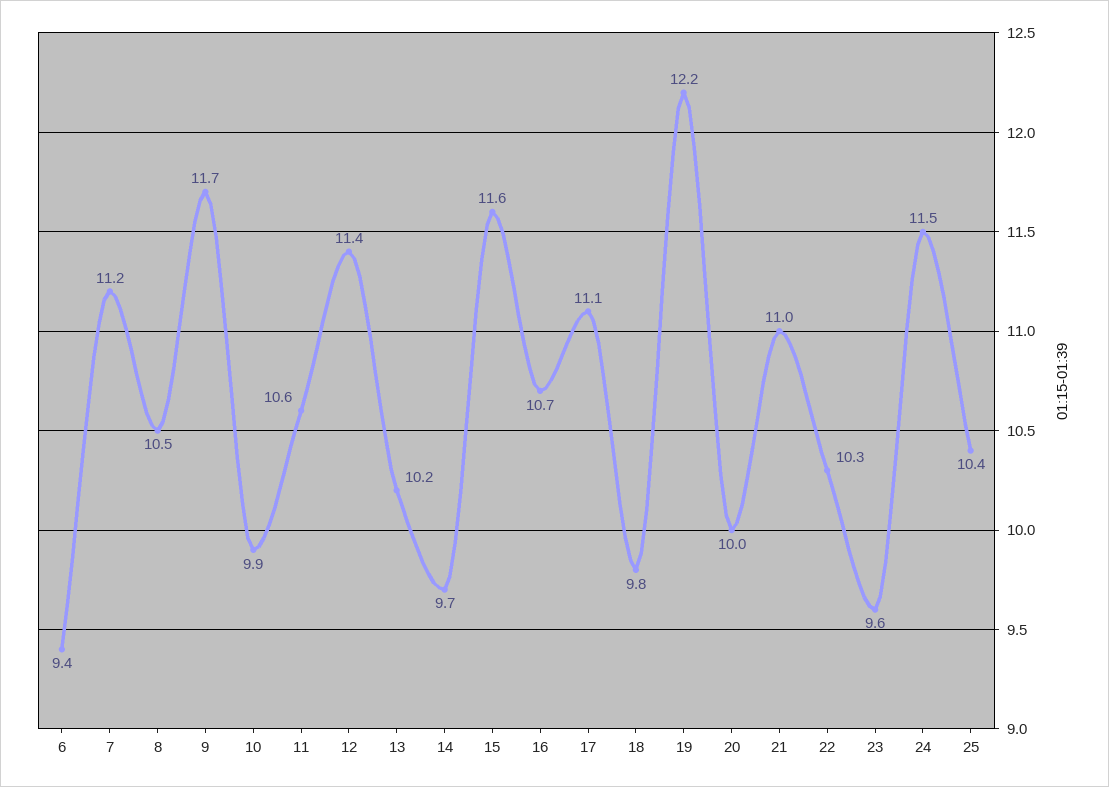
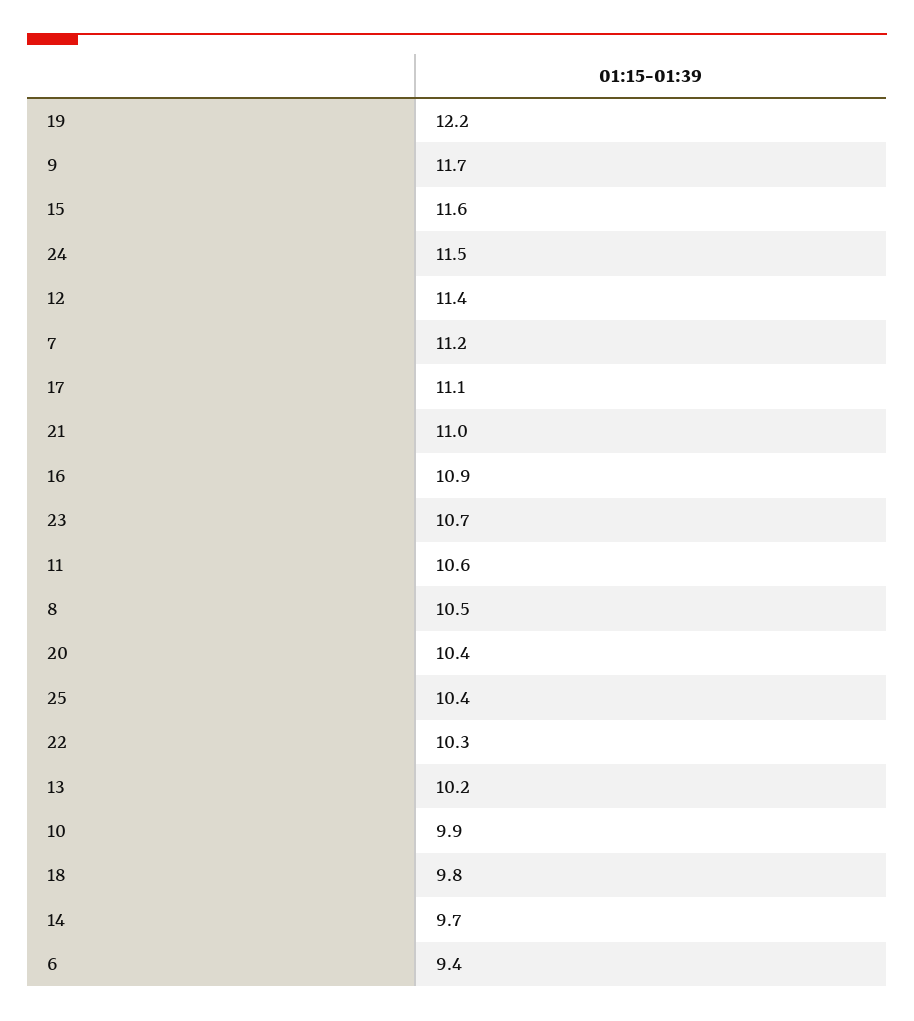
16: 10.7 -> 10.9
20: 10 -> 10.4
23: 9.6 -> 10.7

